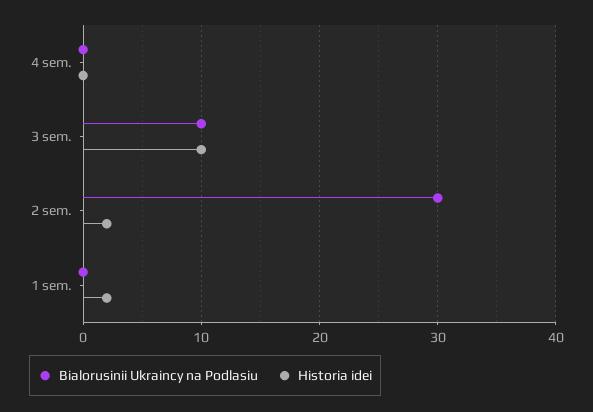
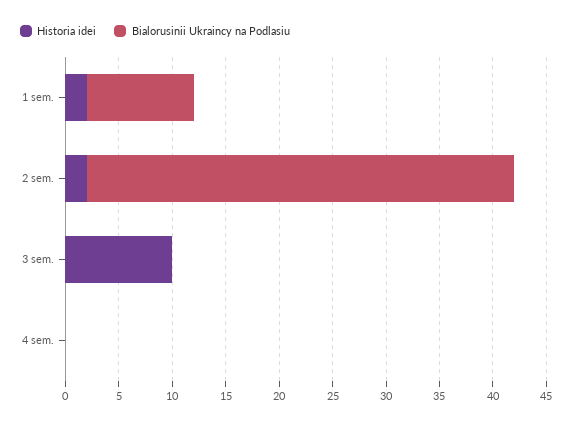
Bialorusinii Ukraincy na Podlasiu, 3 sem.: 10 -> 0
Bialorusinii Ukraincy na Podlasiu, 2 sem.: 30 -> 40
Bialorusinii Ukraincy na Podlasiu, 1 sem.: 0 -> 10

